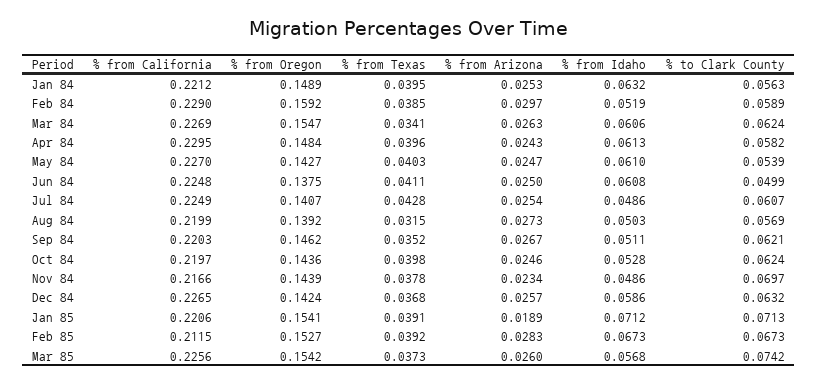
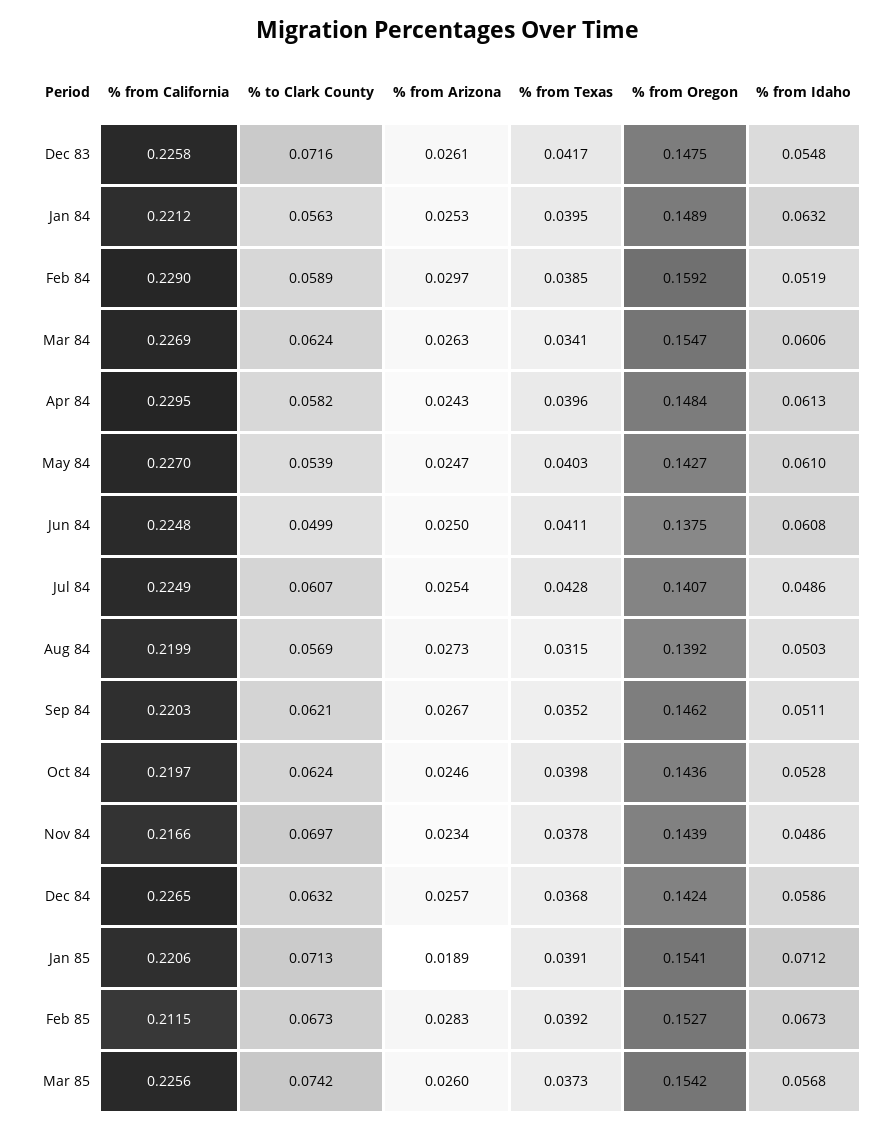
% from California, Dec 83: none -> 0.2258
% to Clark County, Dec 83: none -> 0.0716
% from Arizona, Dec 83: none -> 0.0261
% from Texas, Dec 83: none -> 0.0417
% from Oregon, Dec 83: none -> 0.1475
% from Idaho, Dec 83: none -> 0.0548

